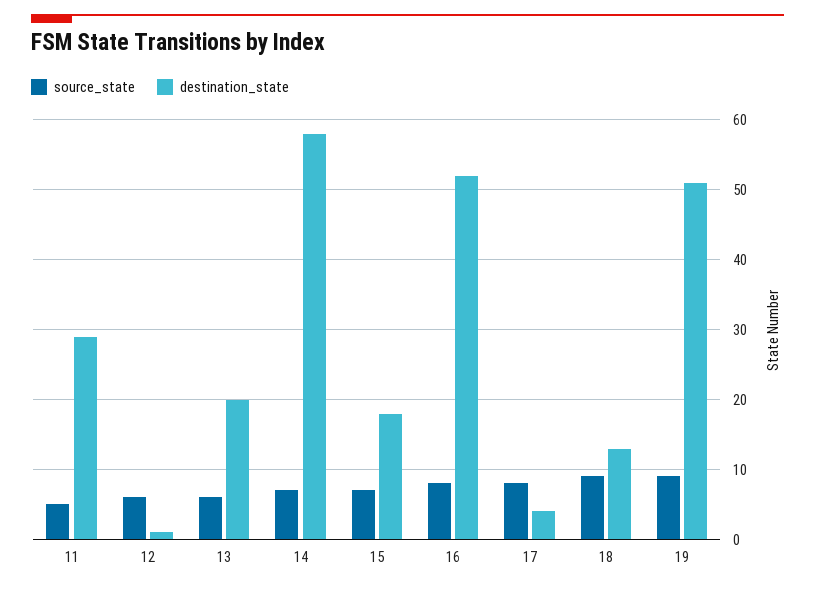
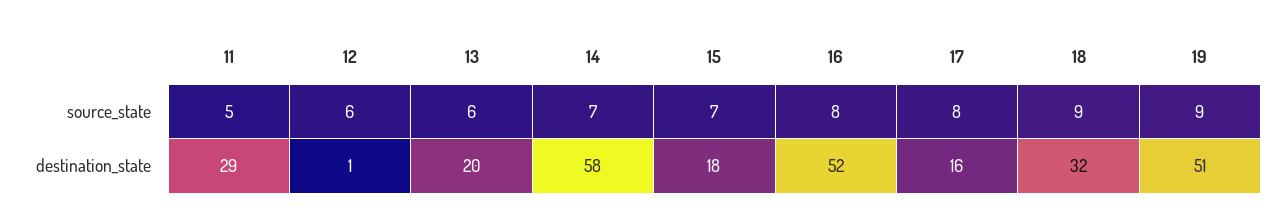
destination_state, 17: 4 -> 16
destination_state, 18: 13 -> 32

